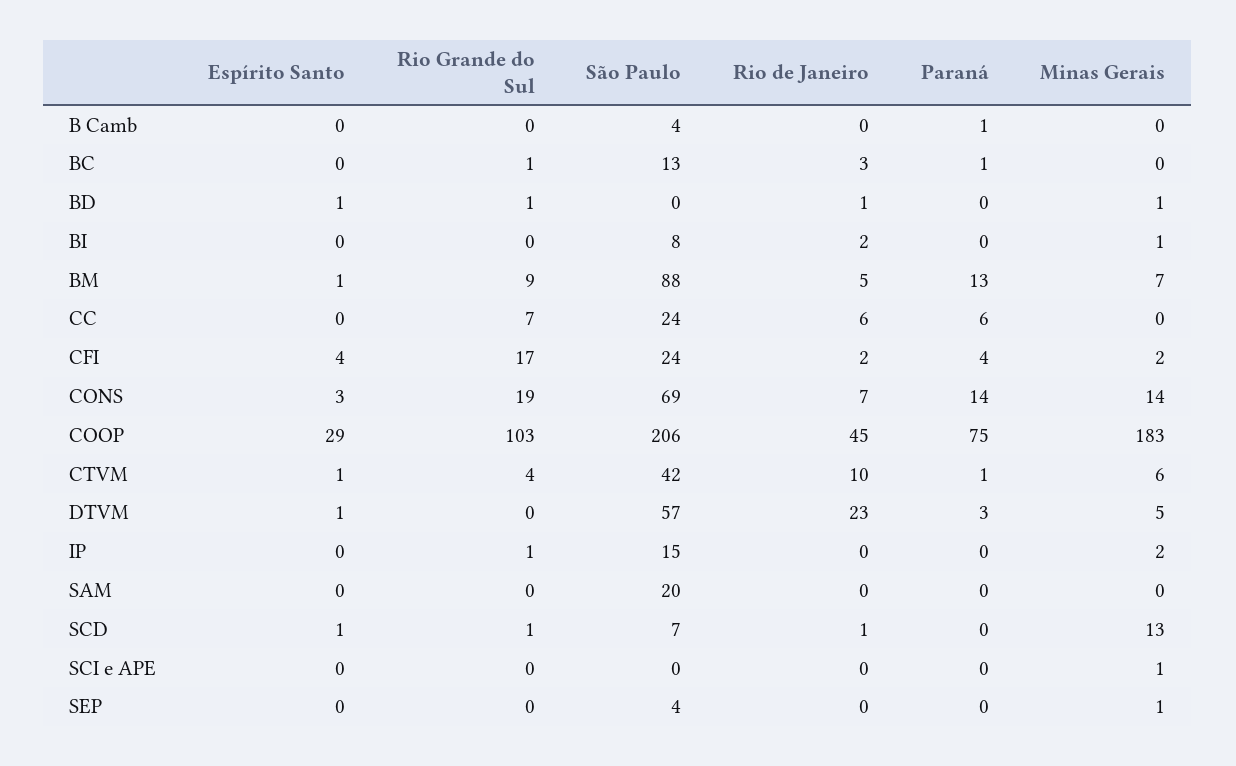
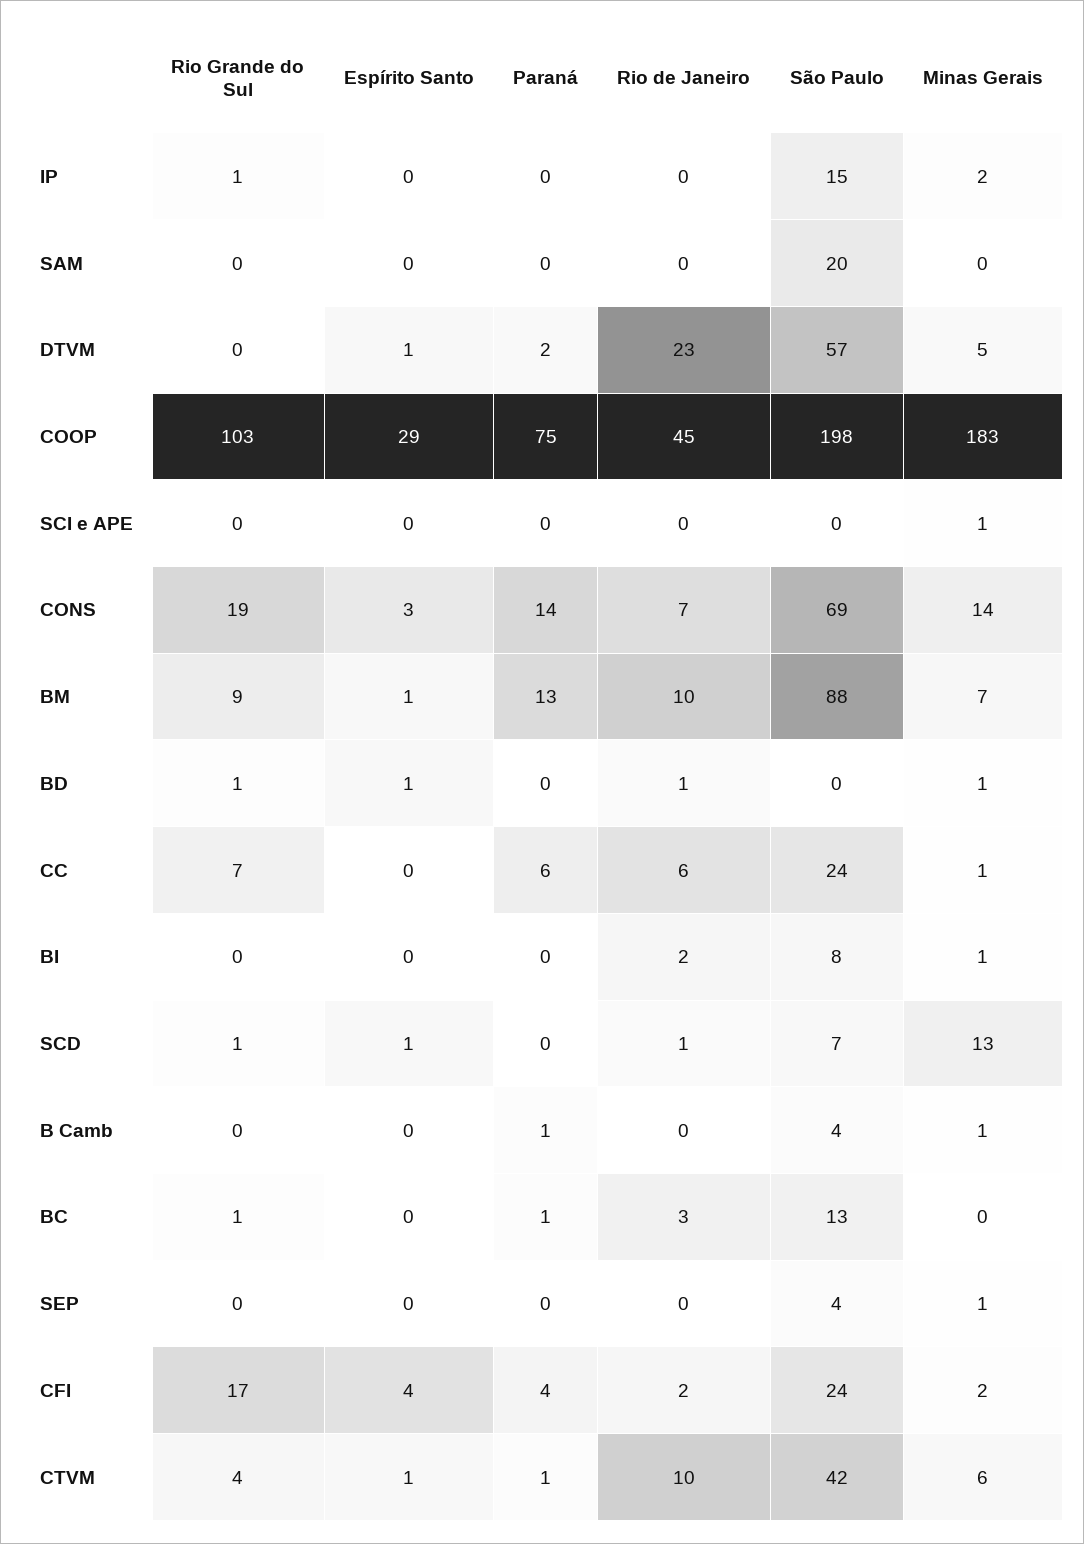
Minas Gerais, B Camb: 0 -> 1
Rio de Janeiro, BM: 5 -> 10
Minas Gerais, CC: 0 -> 1
São Paulo, COOP: 206 -> 198
Paraná, DTVM: 3 -> 2

